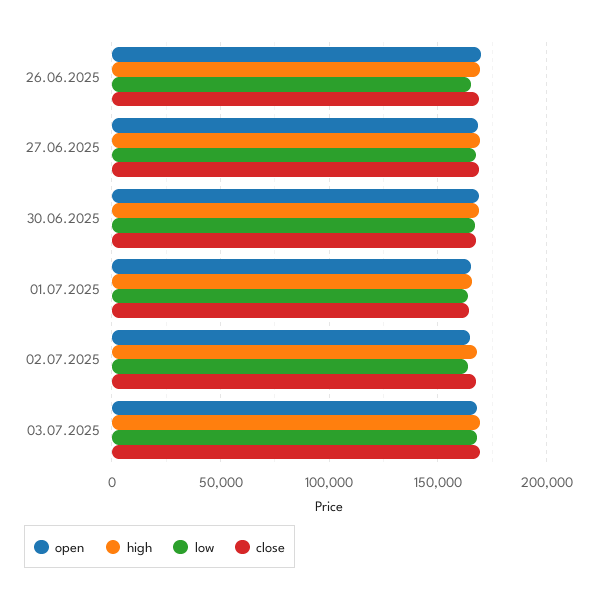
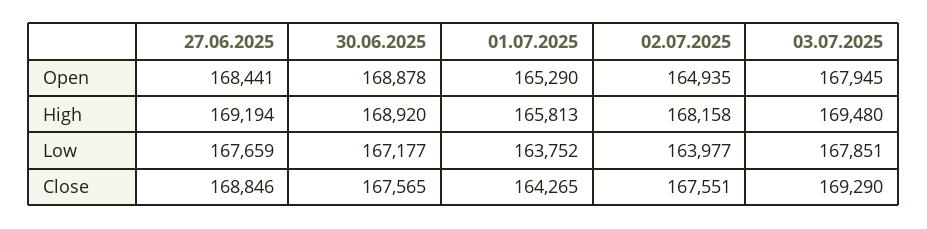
open, 26.06.2025: 170000 -> none
high, 26.06.2025: 170000 -> none
low, 26.06.2025: 165000 -> none
close, 26.06.2025: 170000 -> none

